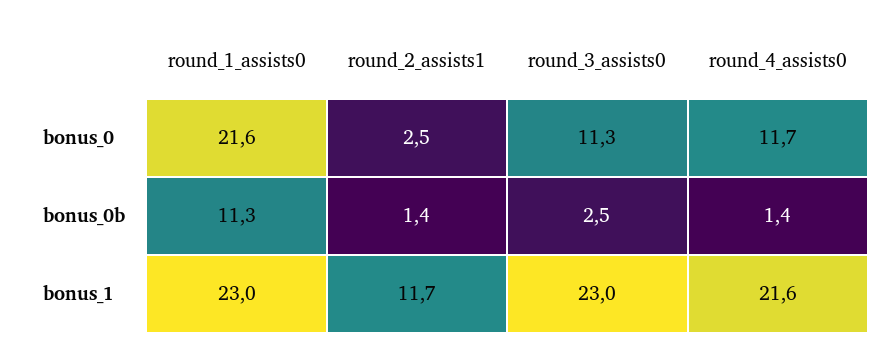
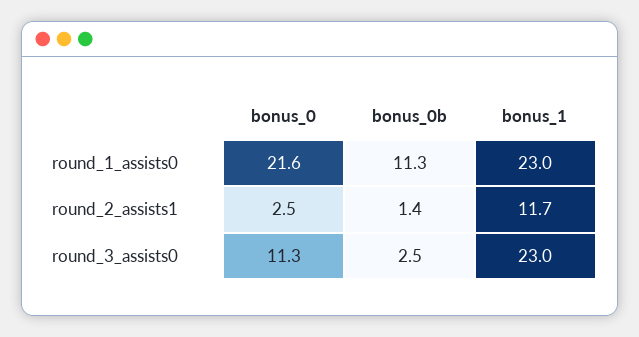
round_4_assists0, bonus_0: 11.7 -> none
round_4_assists0, bonus_0b: 1.4 -> none
round_4_assists0, bonus_1: 21.6 -> none

